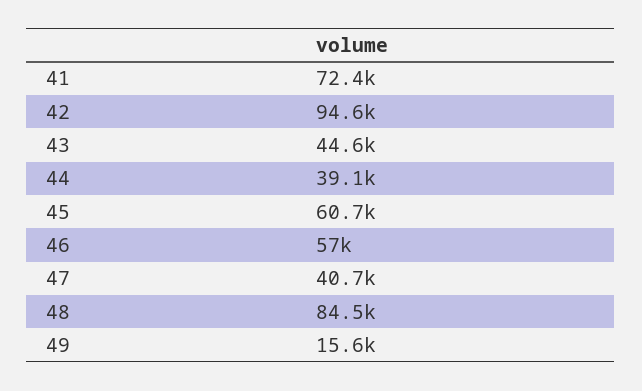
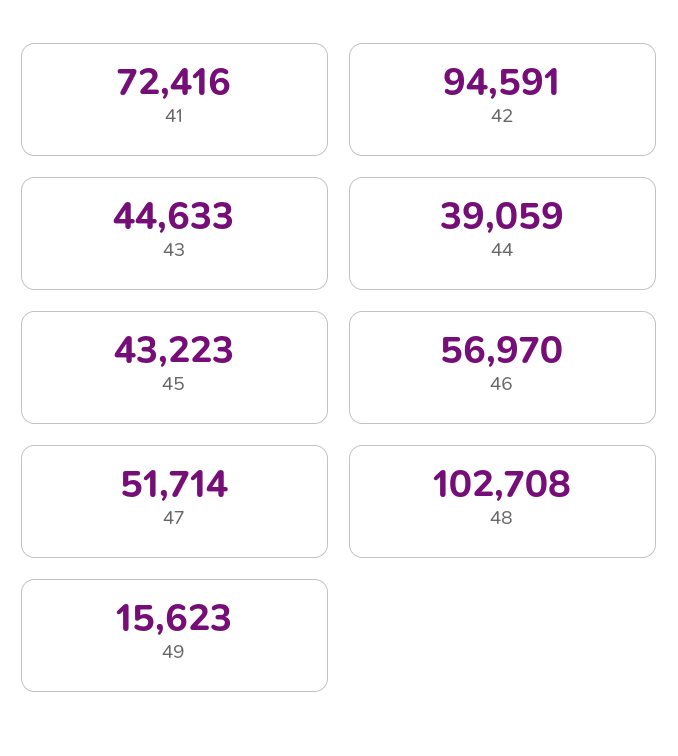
45: 60700 -> 43223
47: 40700 -> 51714
48: 84500 -> 102708

